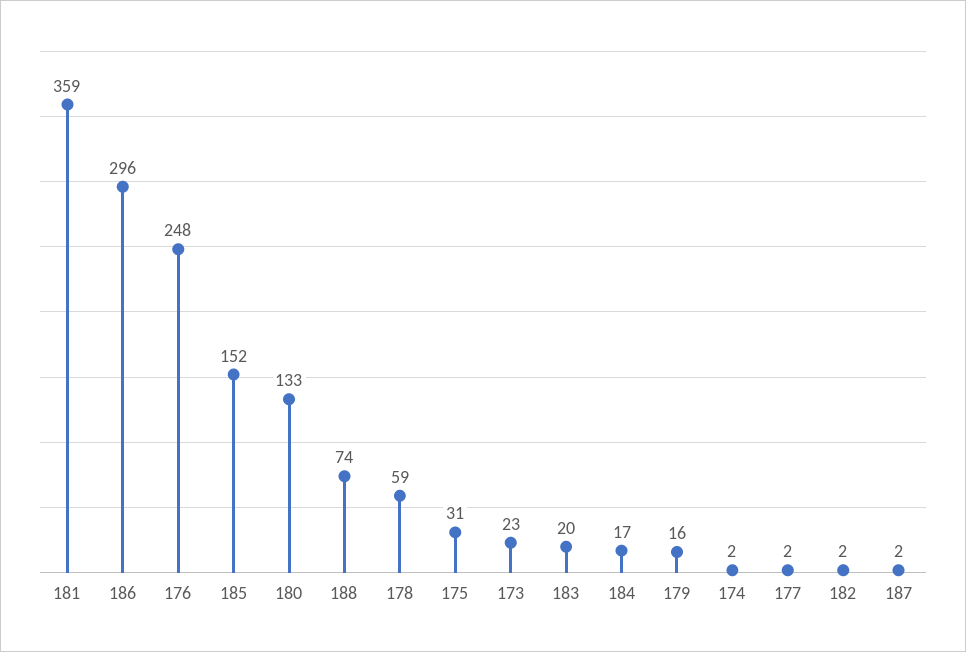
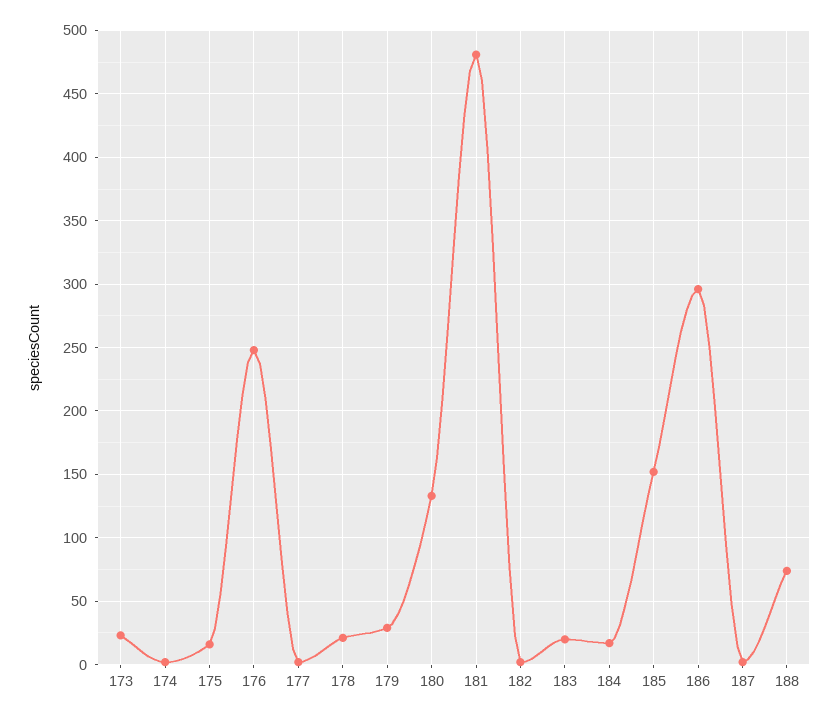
181: 359 -> 480
178: 59 -> 20
175: 31 -> 15
179: 16 -> 30

